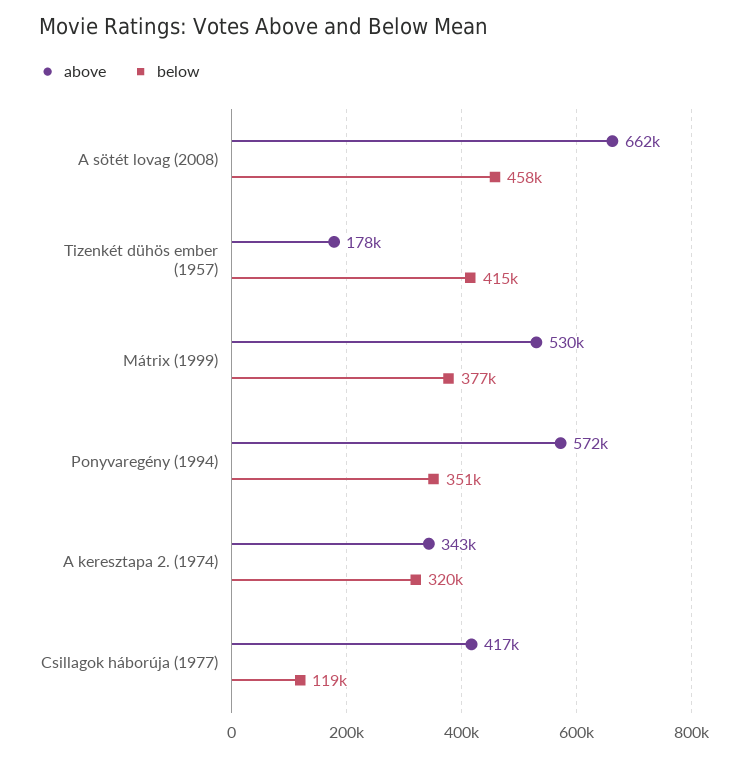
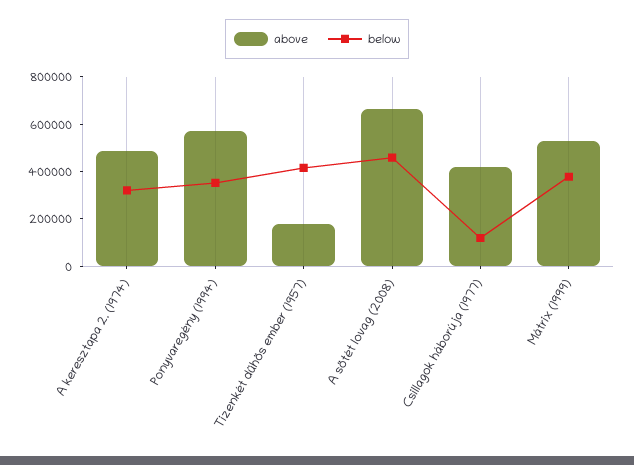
above, A keresztapa 2. (1974): 343000 -> 500000

